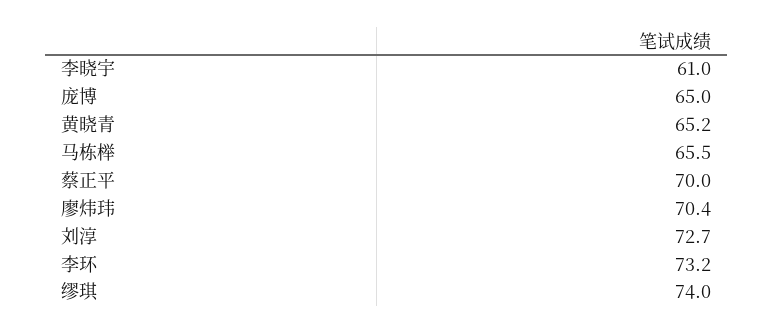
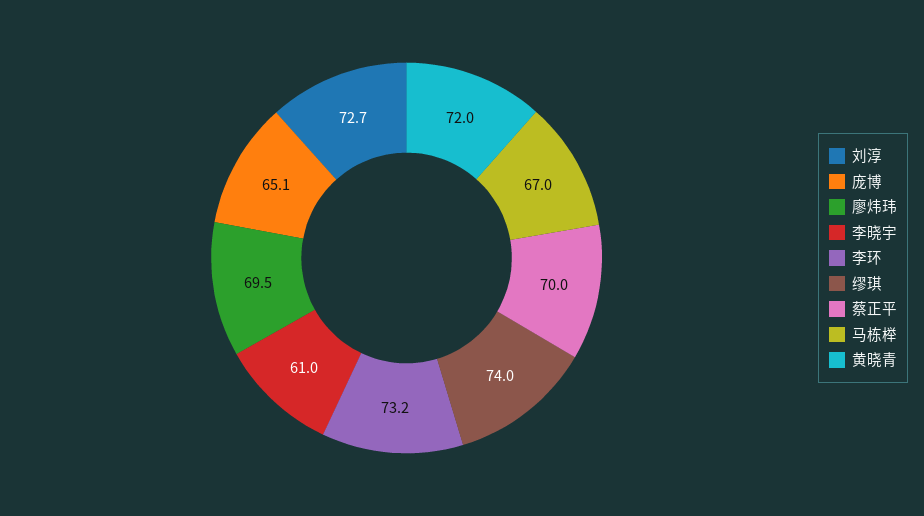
庞博: 65 -> 65.1
黄晓青: 65.2 -> 72
马栋榉: 65.5 -> 67
廖炜玮: 70.4 -> 69.5

